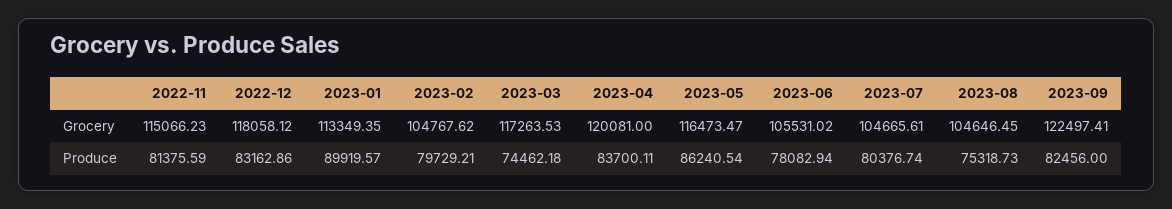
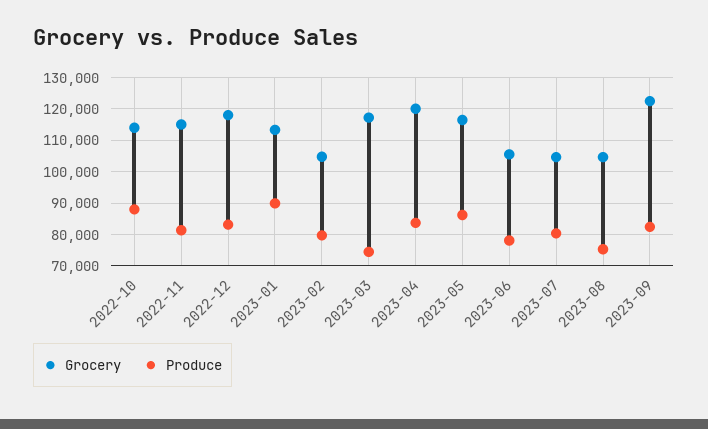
Grocery, 2022-10: none -> 114000
Produce, 2022-10: none -> 88000

